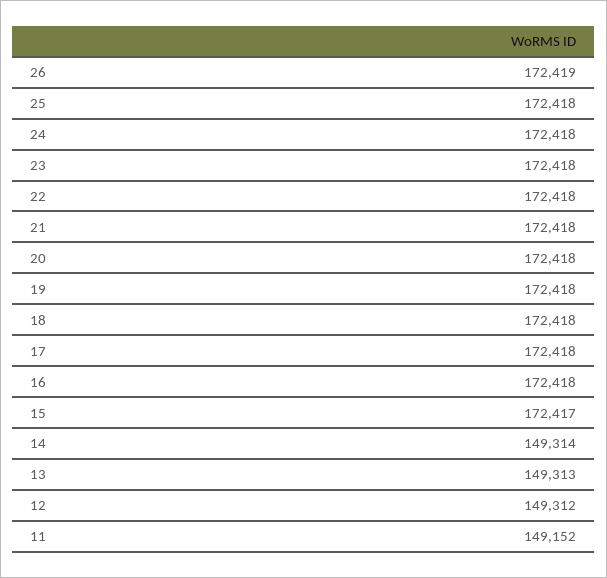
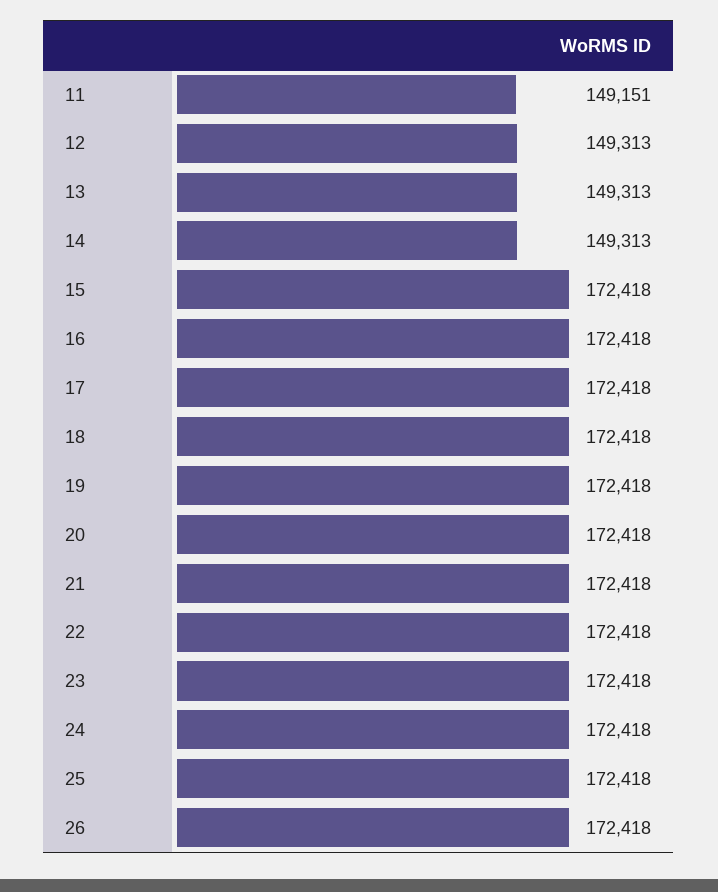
26: 172419 -> 172418
15: 172417 -> 172418
14: 149314 -> 149313
12: 149312 -> 149313
11: 149152 -> 149151

